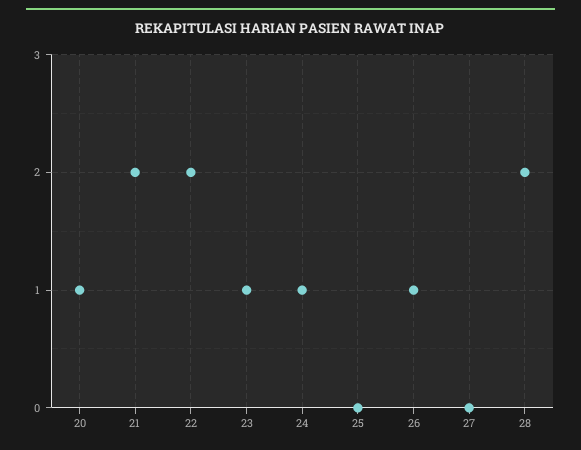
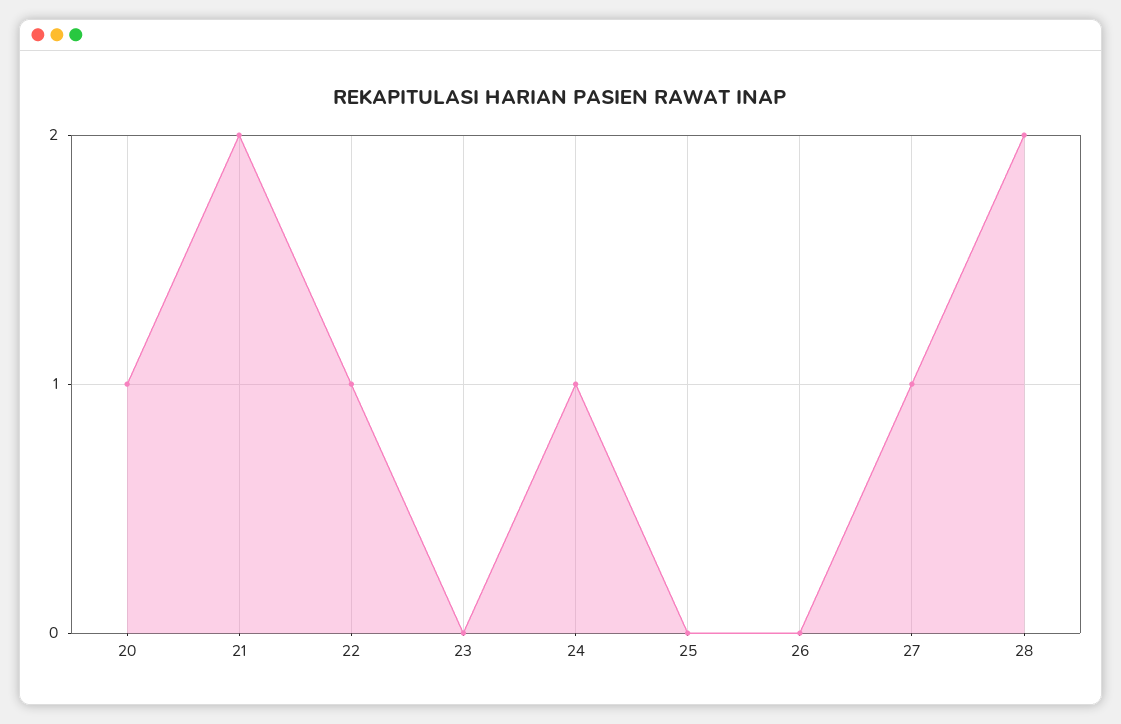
22: 2 -> 1
23: 1 -> 0
26: 1 -> 0
27: 0 -> 1

